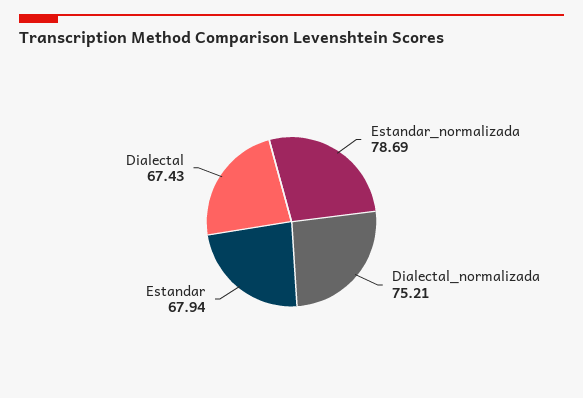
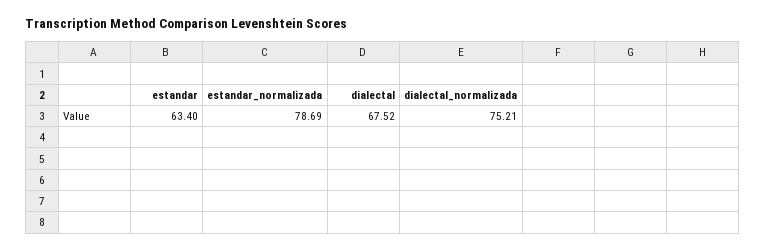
Estandar: 67.94 -> 63.4
Dialectal: 67.43 -> 67.52

